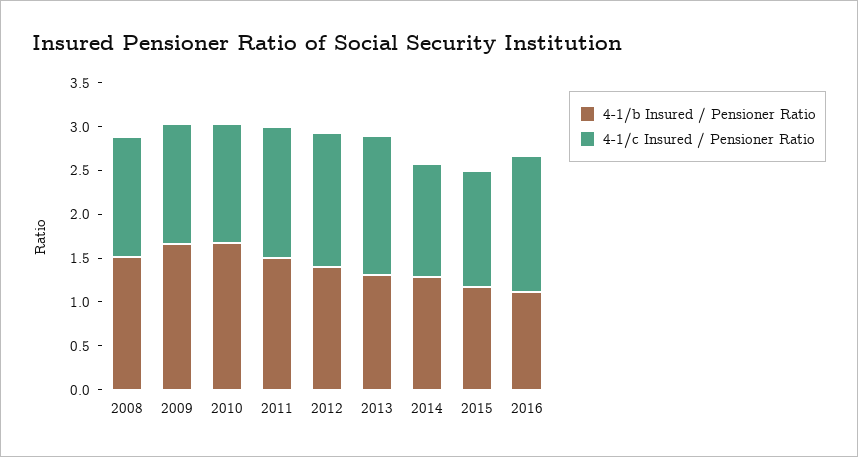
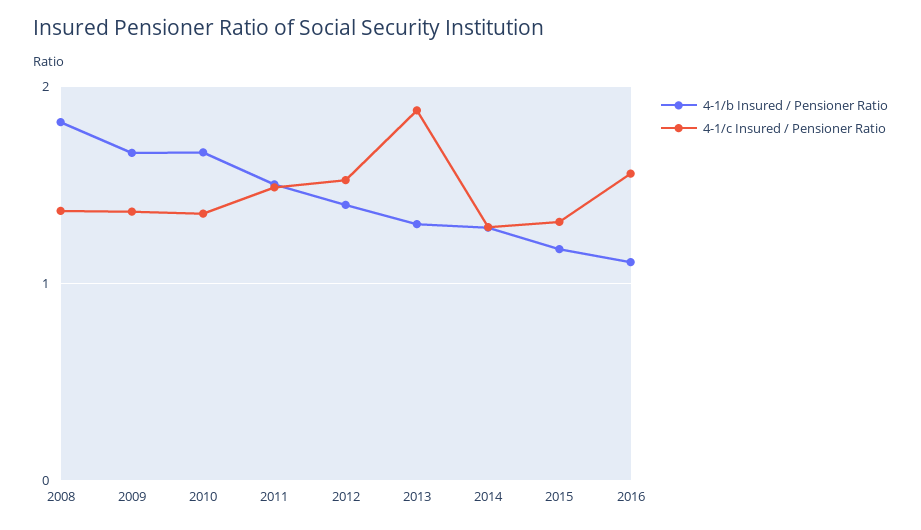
4-1/b Insured / Pensioner Ratio, 2008: 1.5 -> 1.8
4-1/c Insured / Pensioner Ratio, 2013: 1.6 -> 1.9

